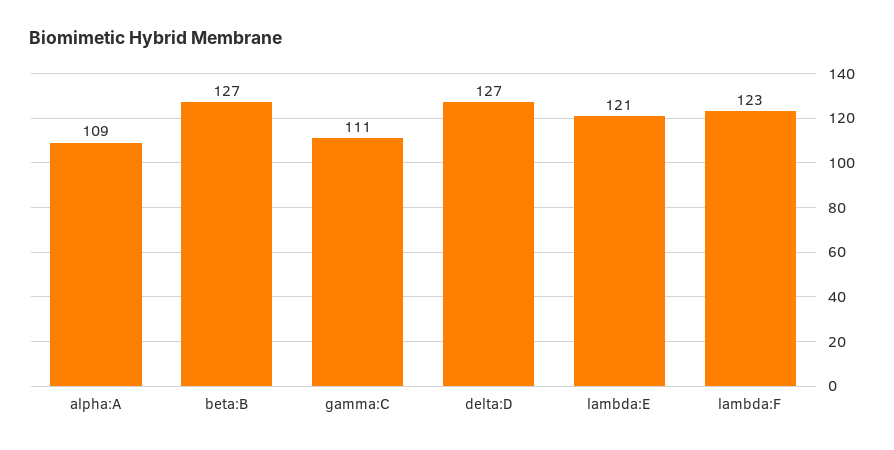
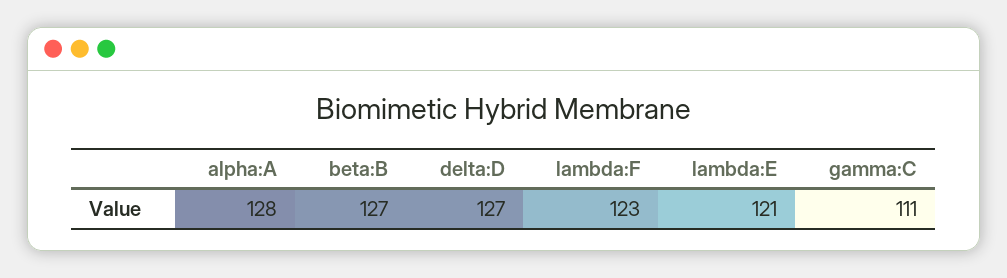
alpha:A: 109 -> 128

